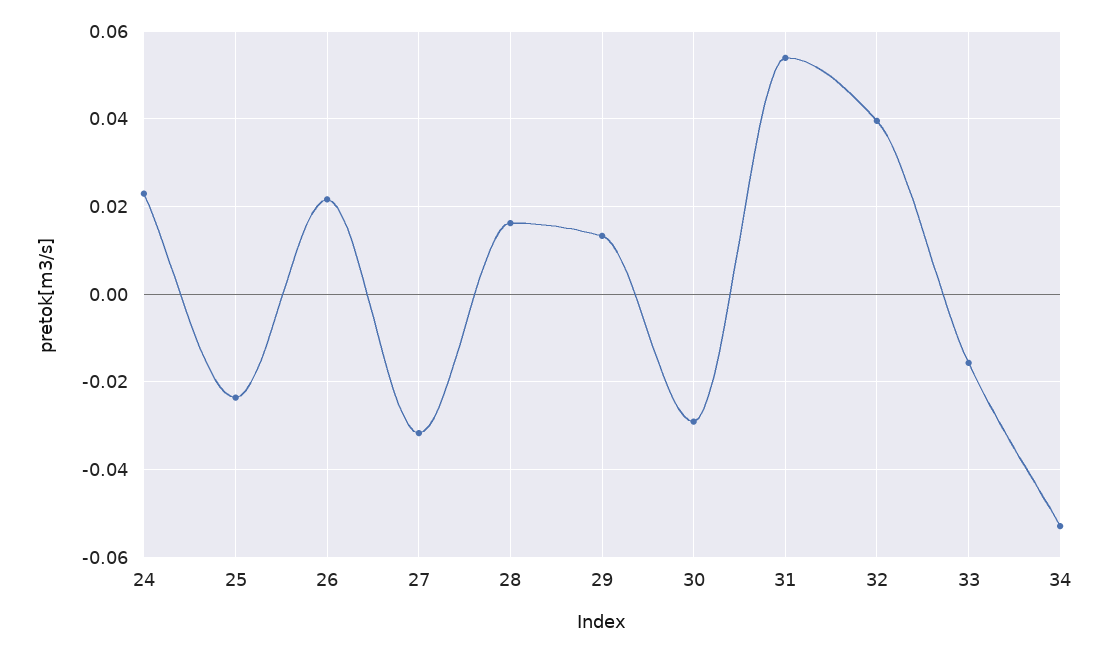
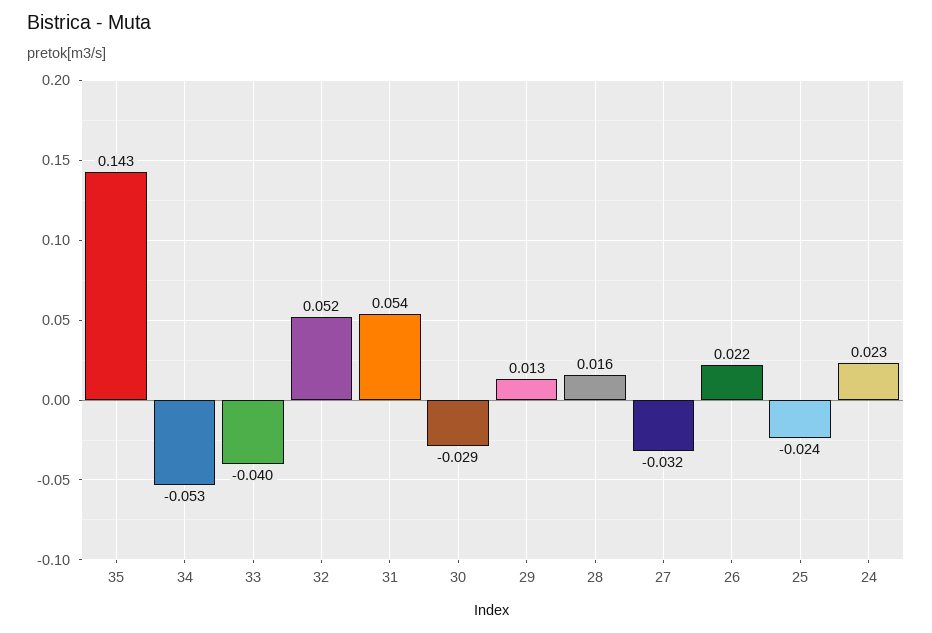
32: 0.04 -> 0.052
33: -0.016 -> -0.04
35: none -> 0.143

